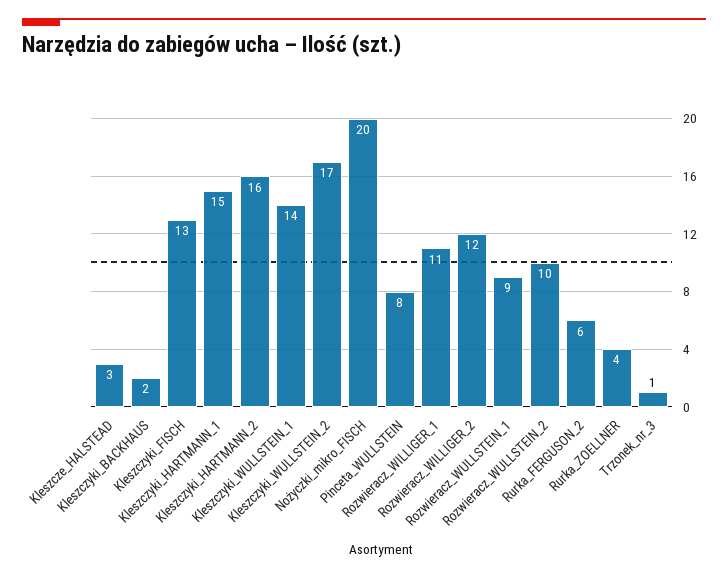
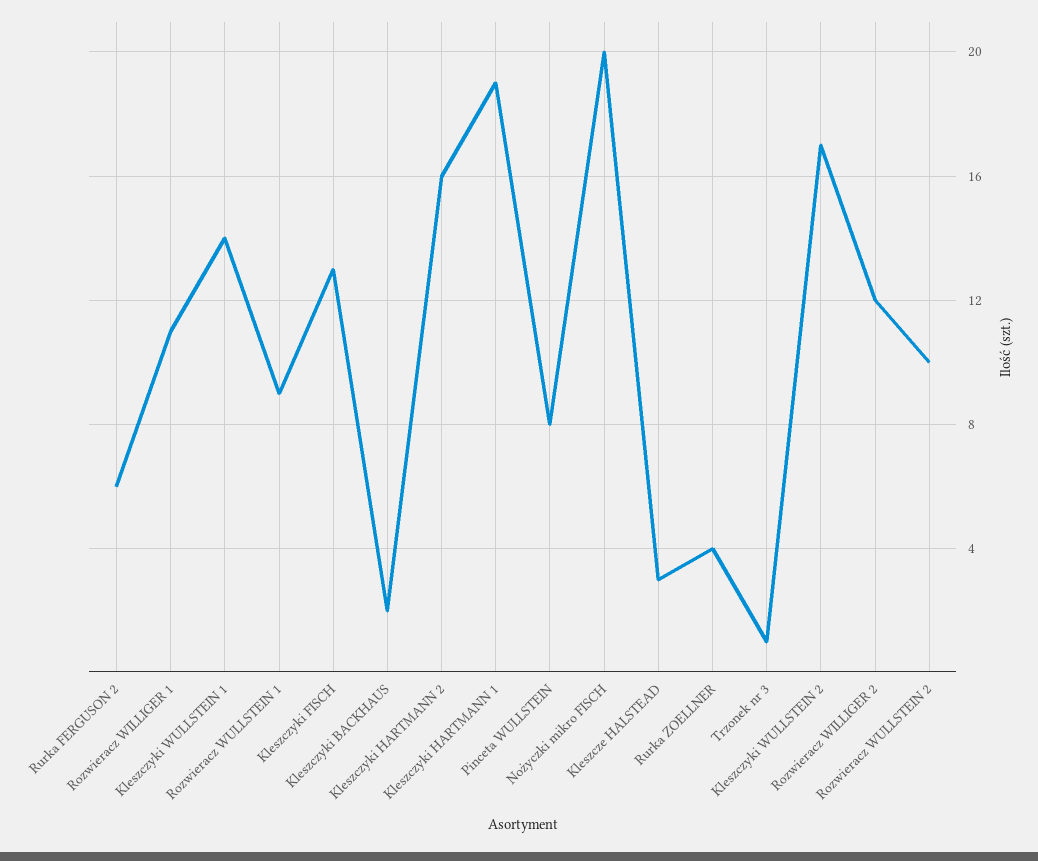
Kleszczyki_HARTMANN_1: 15 -> 19

